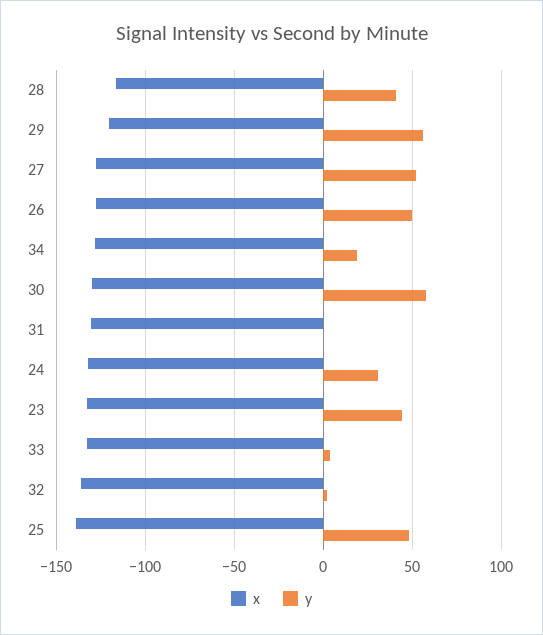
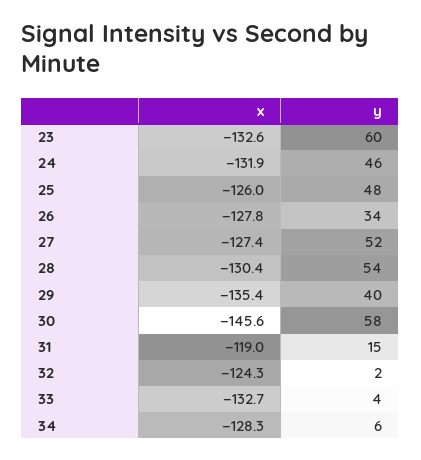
x, 28: -115 -> -130.4
y, 28: 40 -> 54
x, 29: -120 -> -135.4
y, 29: 55 -> 40
y, 26: 50 -> 34
y, 34: 20 -> 6
x, 30: -130 -> -145.6
x, 31: -130 -> -119
y, 31: 0 -> 15
y, 24: 30 -> 46
y, 23: 45 -> 60
x, 32: -135 -> -124.3
x, 25: -140 -> -126

